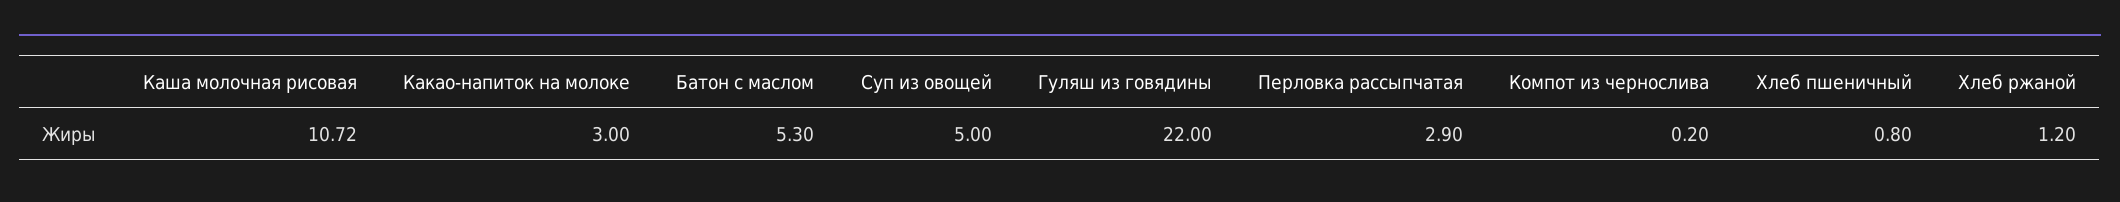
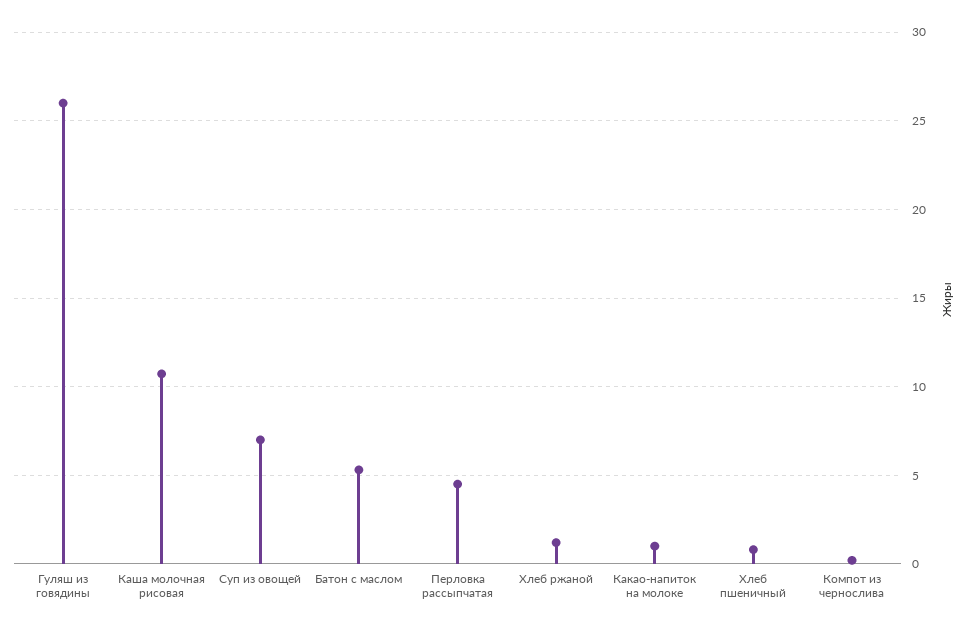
Какао-напиток на молоке: 3 -> 1
Суп из овощей: 5 -> 7
Гуляш из говядины: 22 -> 26
Перловка рассыпчатая: 2.9 -> 4.5

